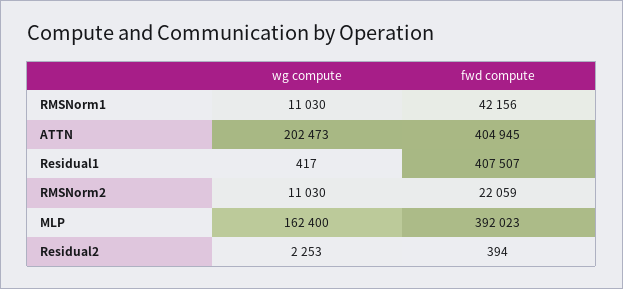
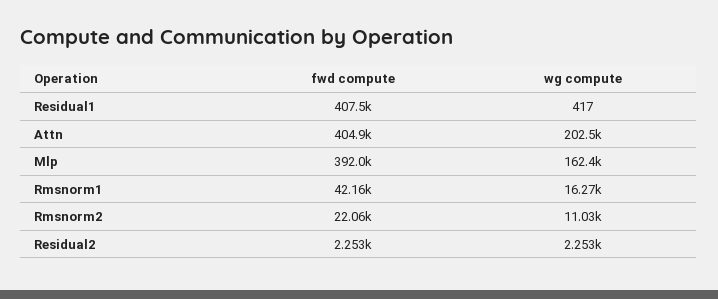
wg compute, RMSNorm1: 11030 -> 16270
fwd compute, Residual2: 394 -> 2253

